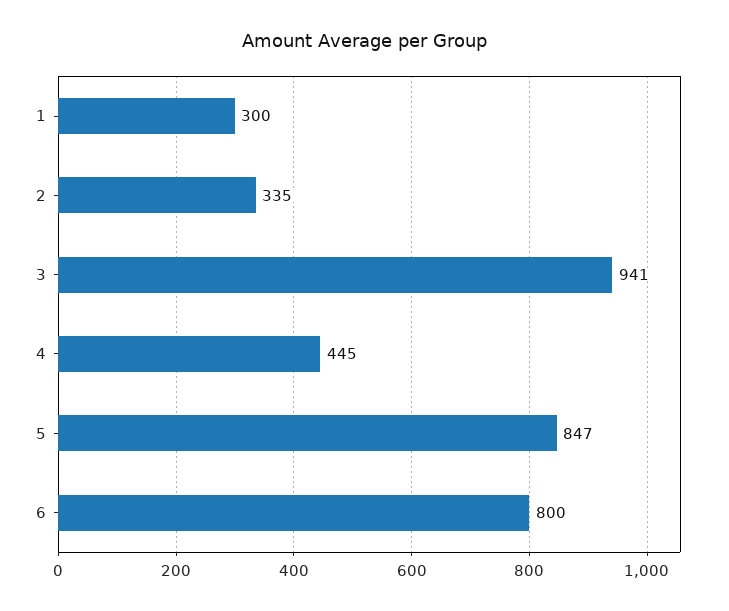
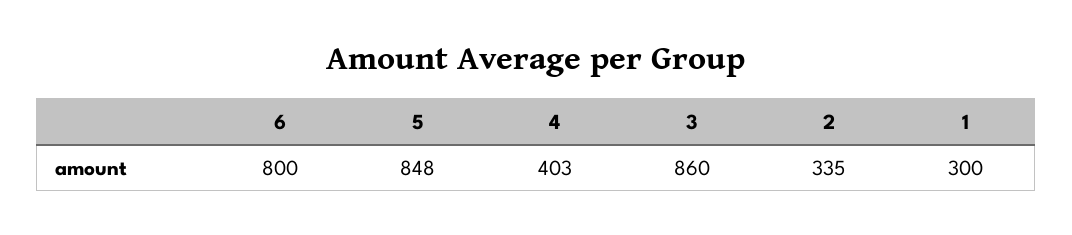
3: 941 -> 860
4: 445 -> 403
5: 847 -> 848

